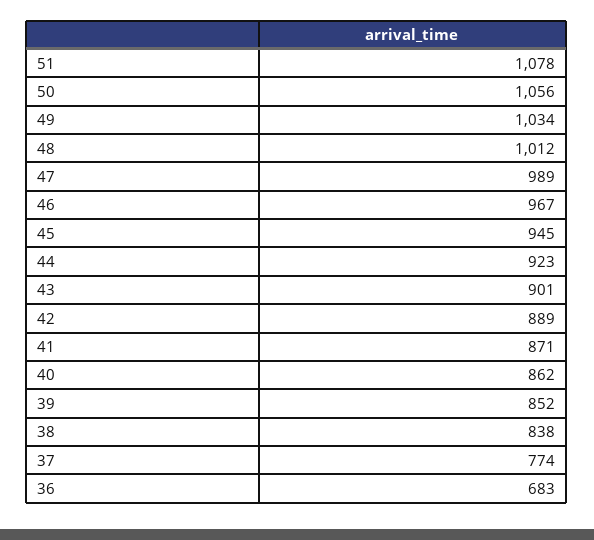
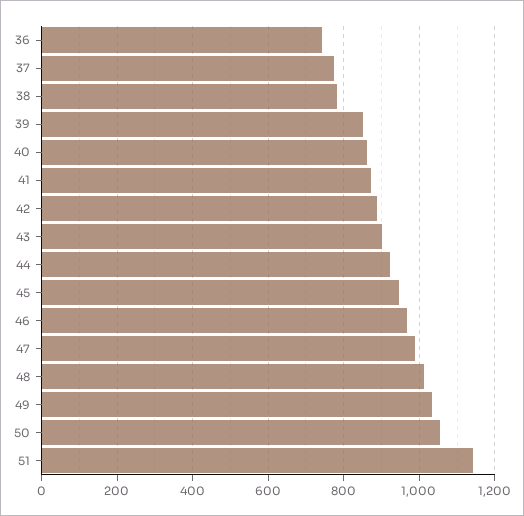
51: 1078 -> 1140
38: 838 -> 780
36: 683 -> 740

